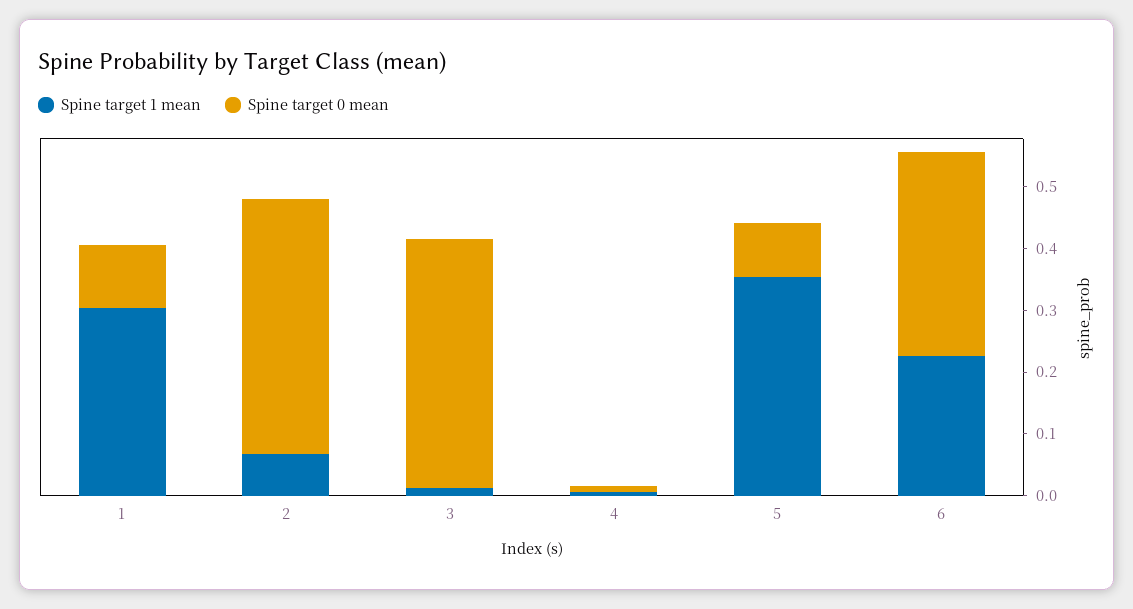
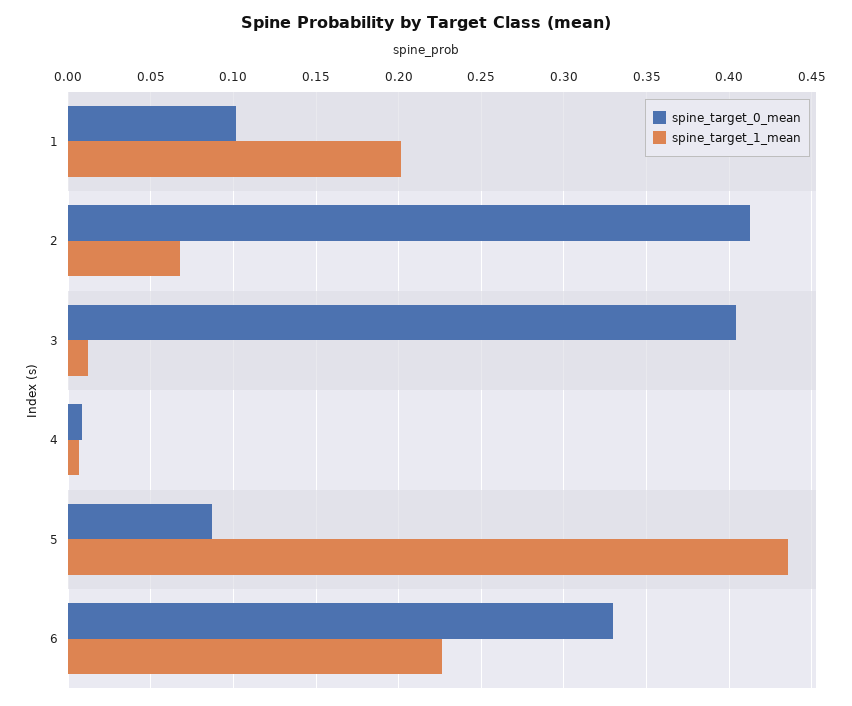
Spine target 1 mean, 1: 0.3 -> 0.2
Spine target 1 mean, 5: 0.36 -> 0.435

